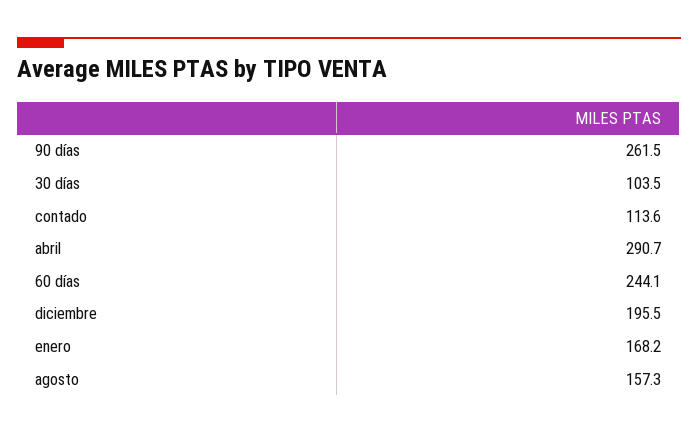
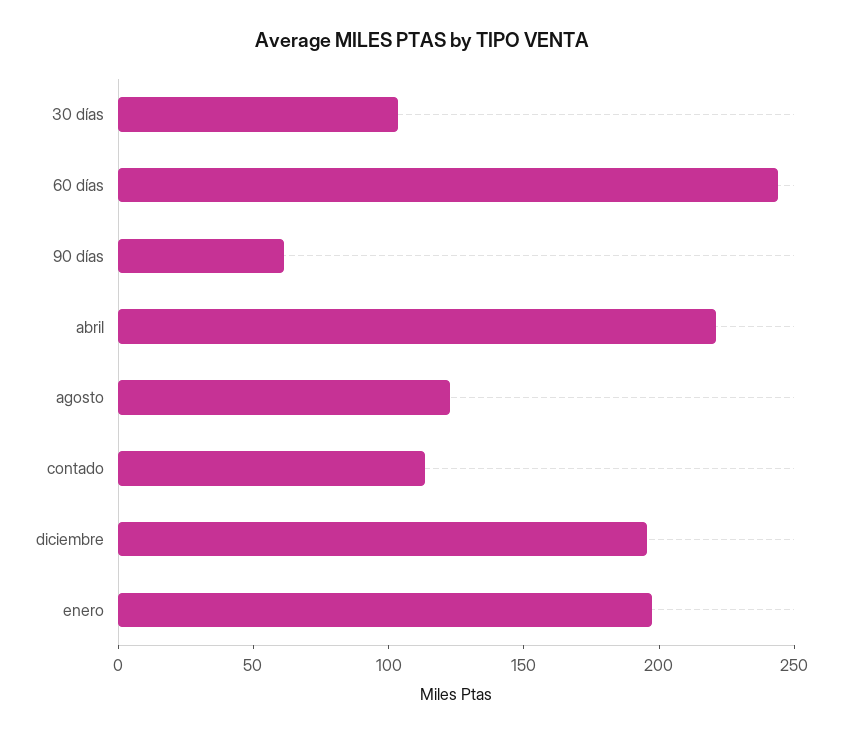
90 días: 261.5 -> 60
abril: 290.7 -> 220
enero: 168.2 -> 200
agosto: 157.3 -> 120

